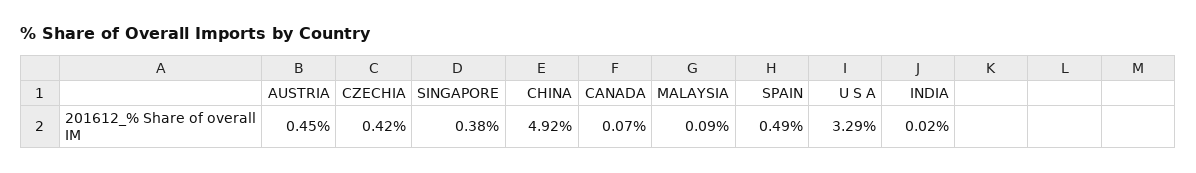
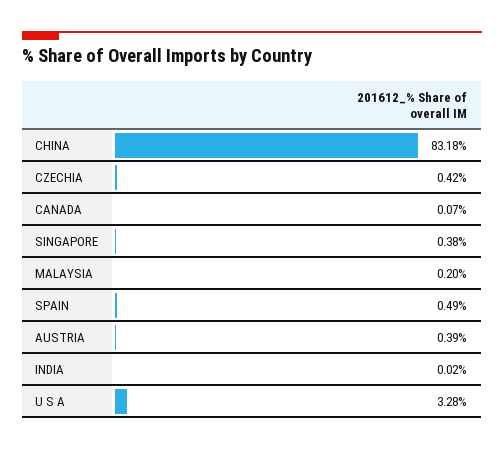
AUSTRIA: 0.45 -> 0.39
CHINA: 4.92 -> 83.18
MALAYSIA: 0.09 -> 0.2
U S A: 3.29 -> 3.28

